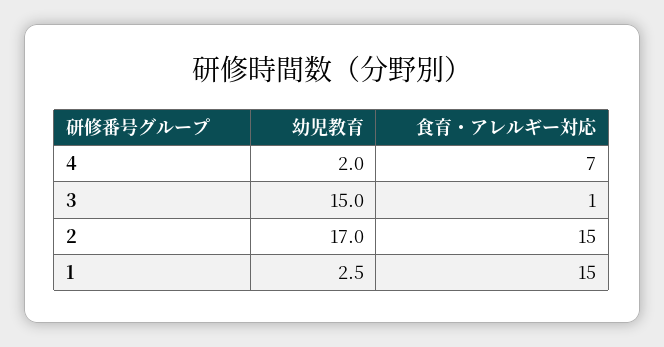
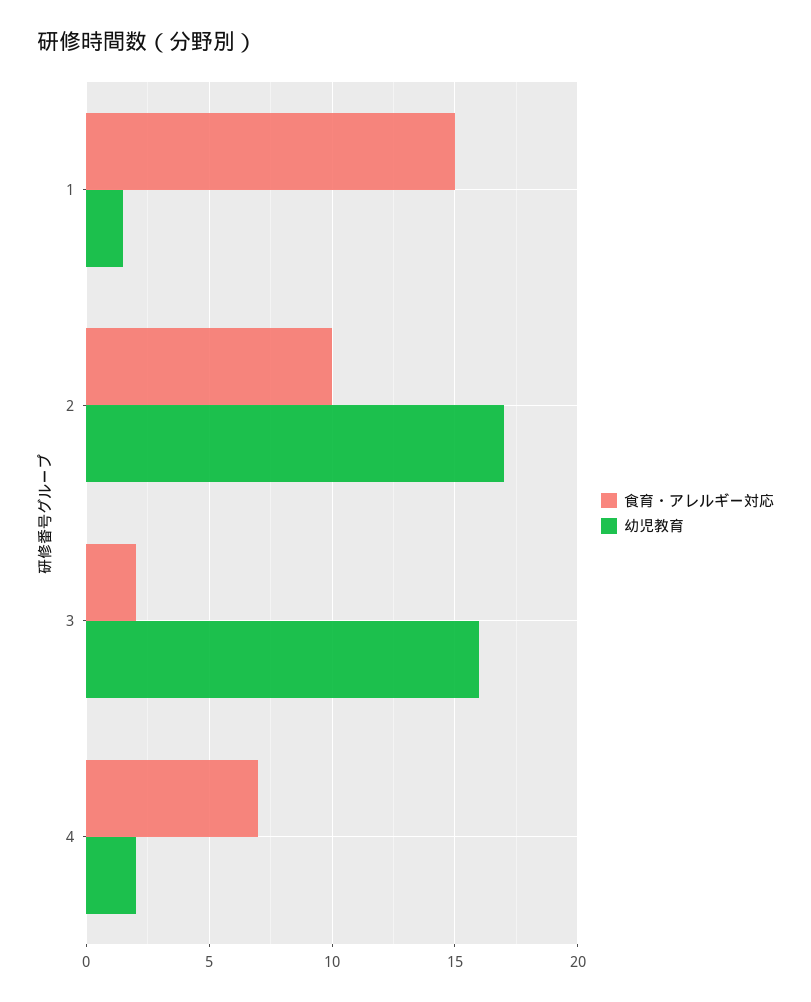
幼児教育, 3: 15 -> 16
食育・アレルギー対応, 3: 1 -> 2
食育・アレルギー対応, 2: 15 -> 10
幼児教育, 1: 2.5 -> 1.5

